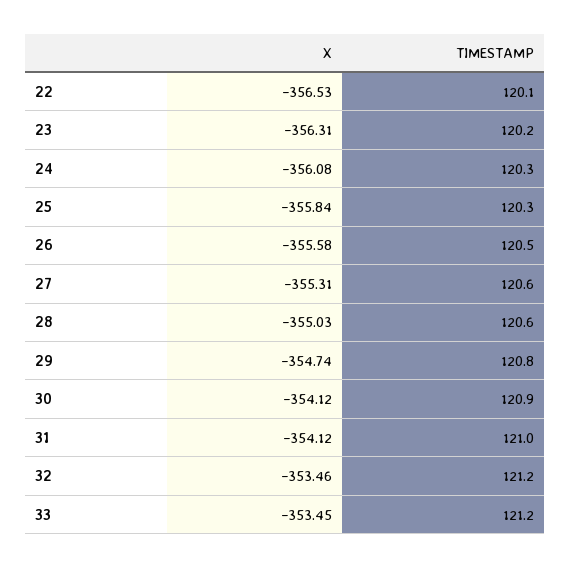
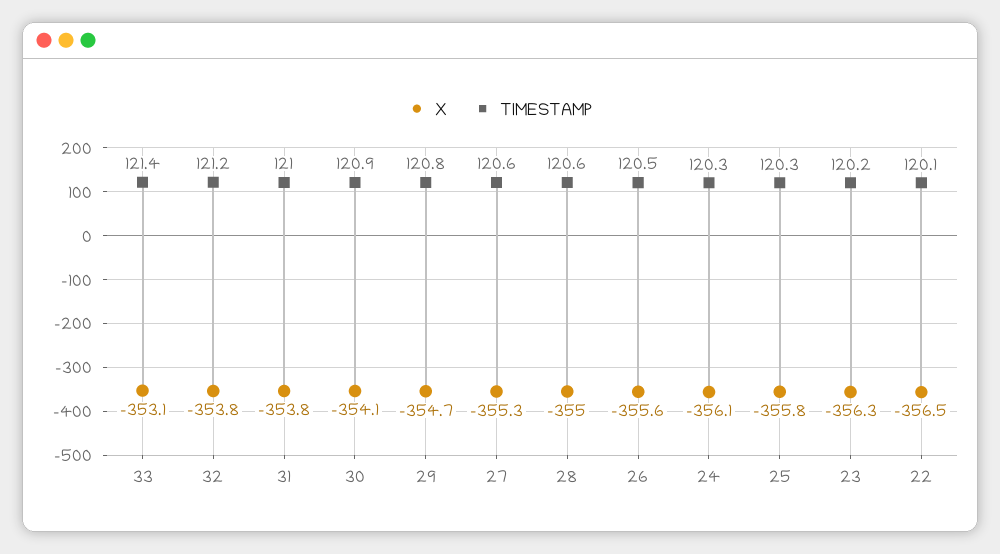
X, 31: -354.12 -> -353.8
X, 32: -353.46 -> -353.8
X, 33: -353.45 -> -353.1
TIMESTAMP, 33: 121.2 -> 121.4

